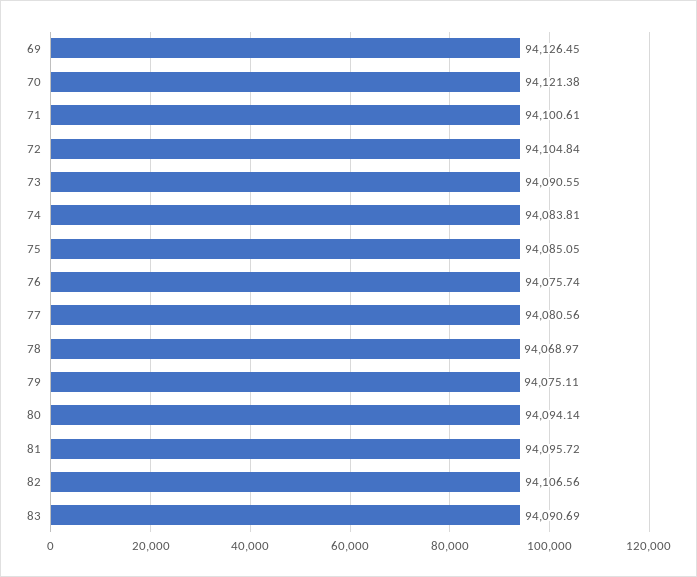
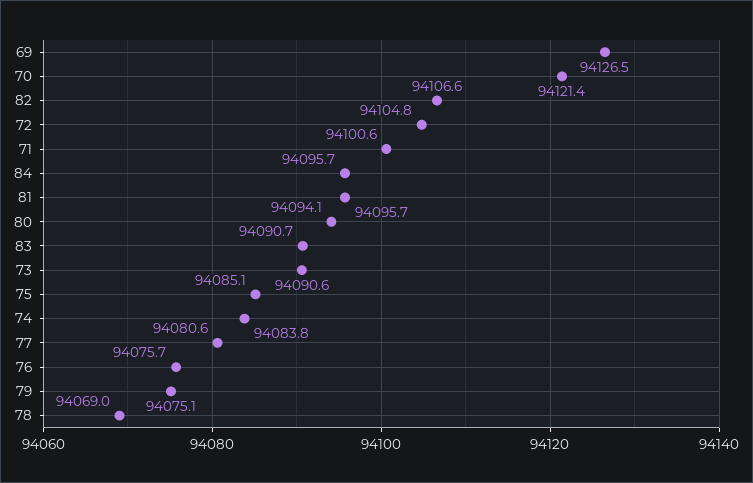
84: none -> 94095.7

